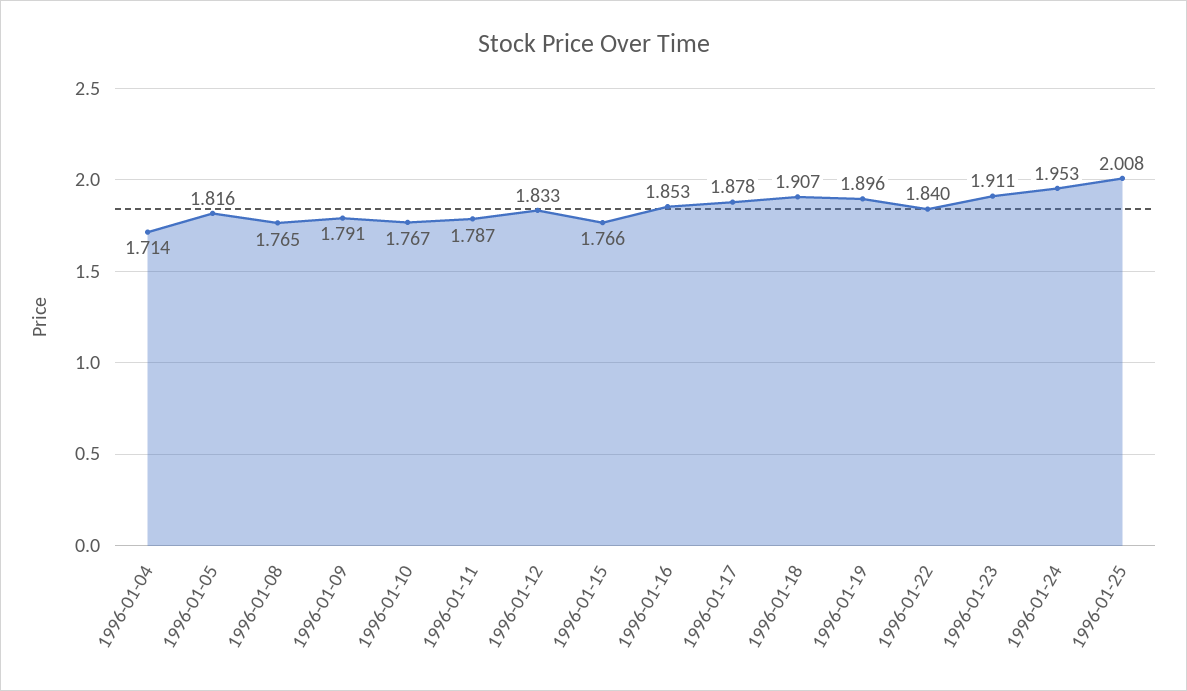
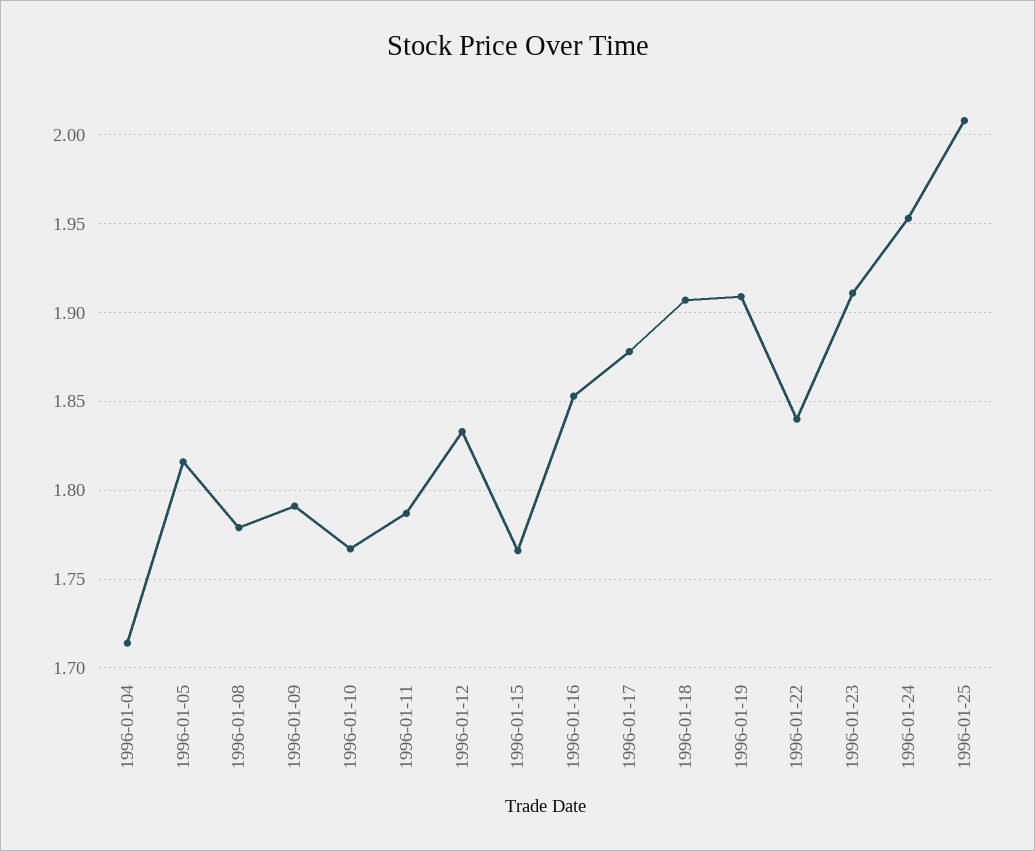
1996-01-08: 1.765 -> 1.78
1996-01-19: 1.896 -> 1.91

